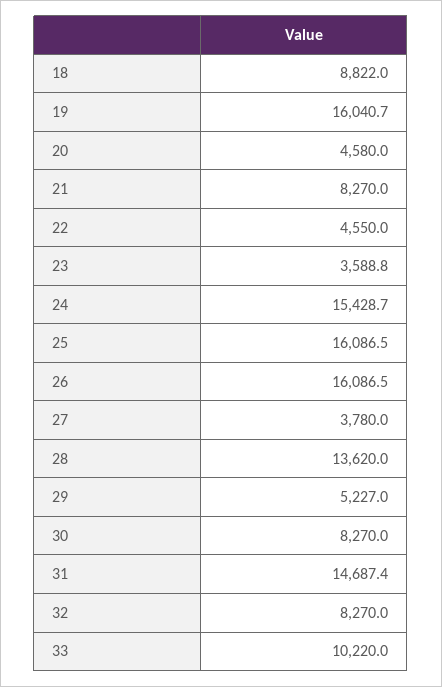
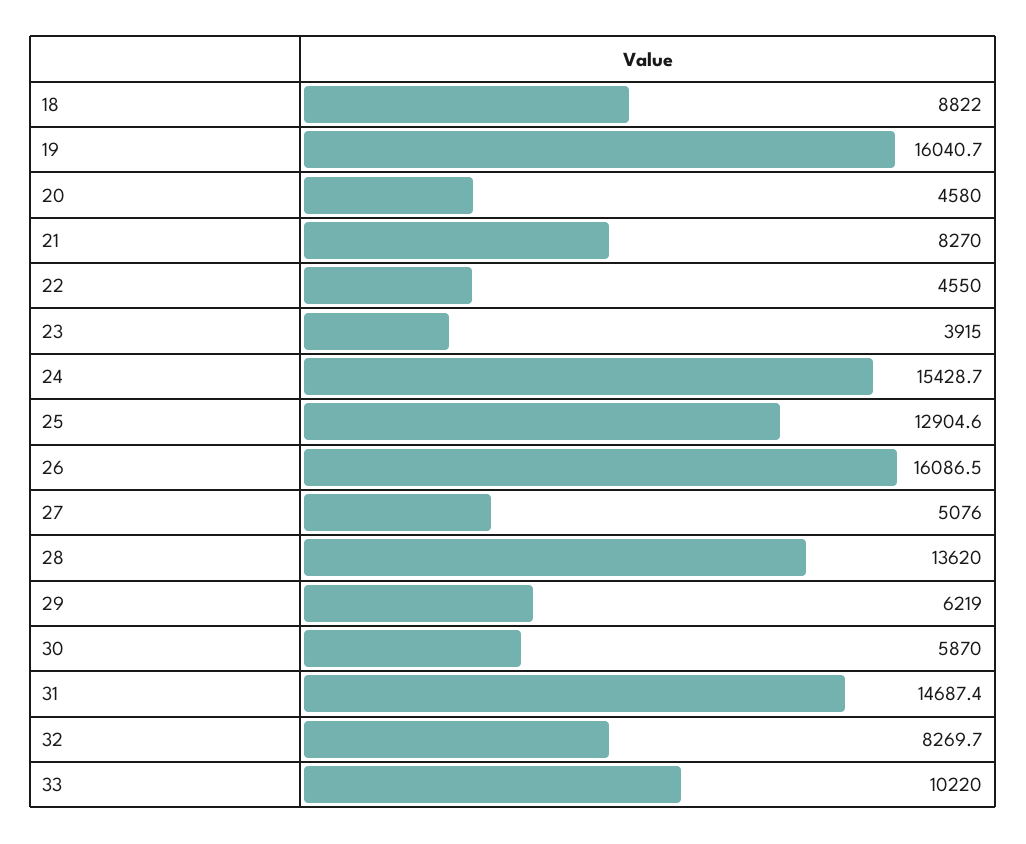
23: 3588.8 -> 3915
25: 16086.5 -> 12904.6
27: 3780 -> 5076
29: 5227 -> 6219
30: 8270 -> 5870
32: 8270 -> 8269.7

